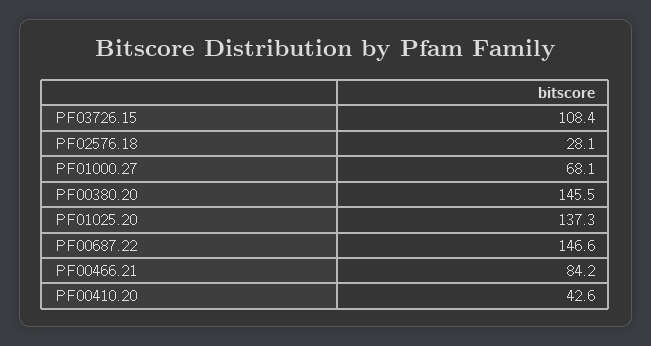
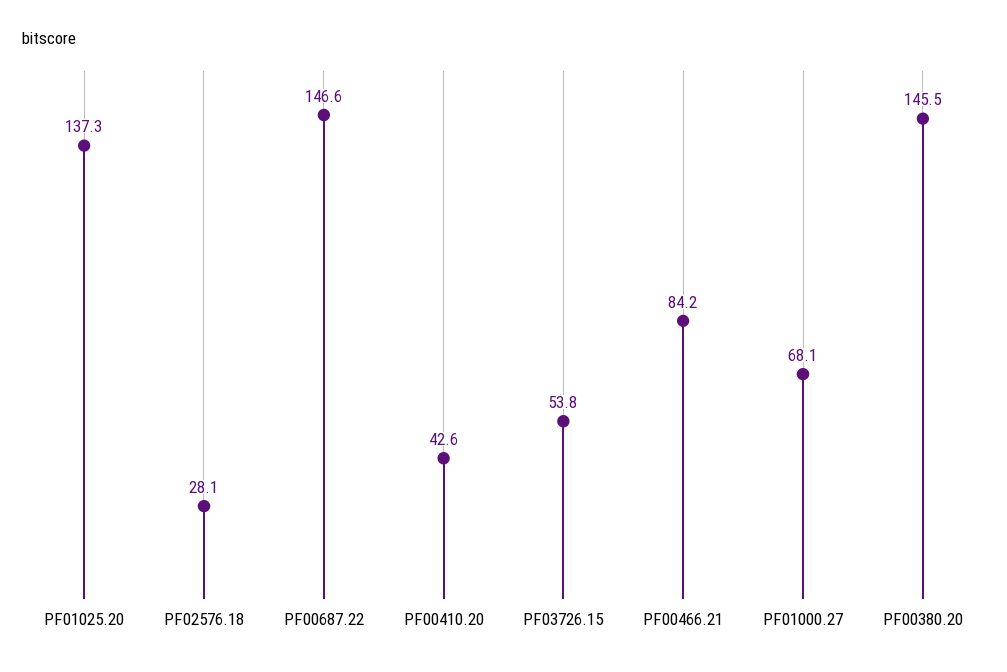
PF03726.15: 108.4 -> 53.8

